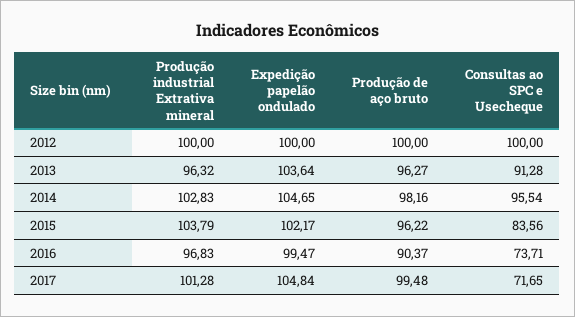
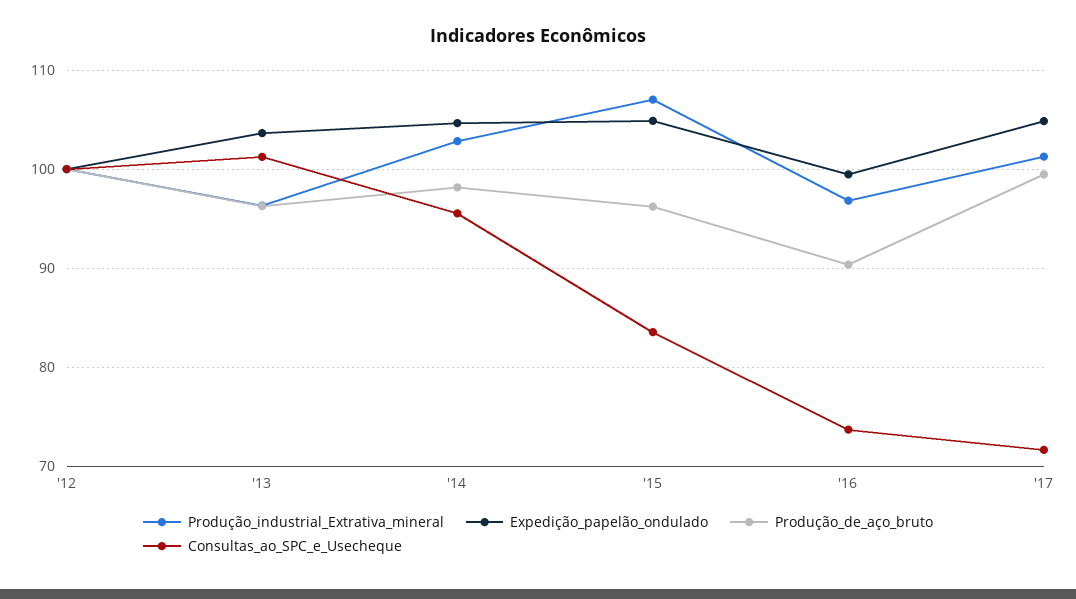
Consultas ao SPC e Usecheque, 2013: 91.28 -> 101
Produção industrial Extrativa mineral, 2015: 103.79 -> 107
Expedição papelão ondulado, 2015: 102.17 -> 105

